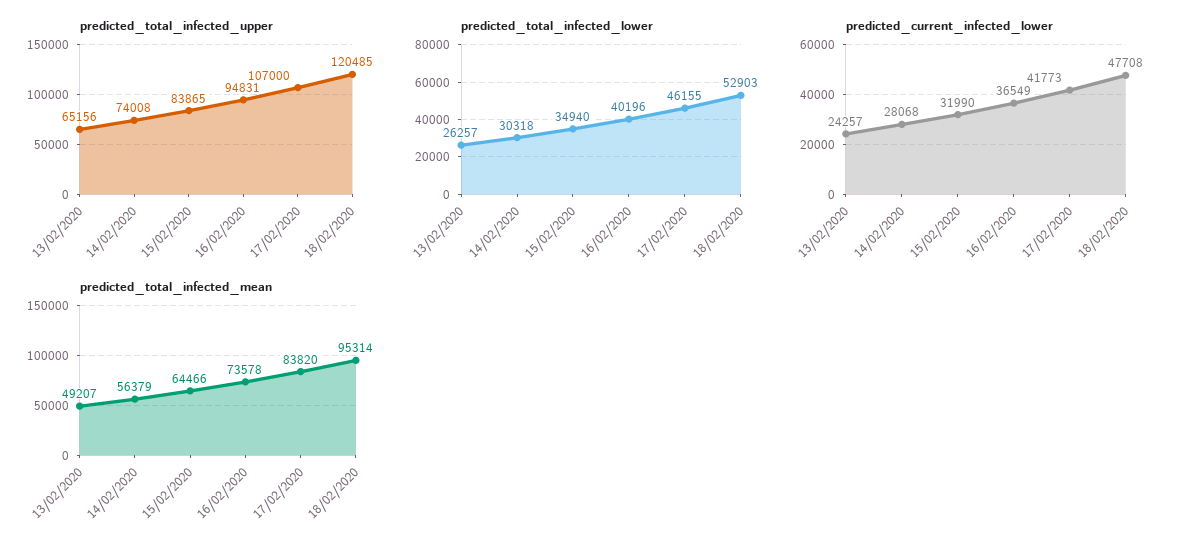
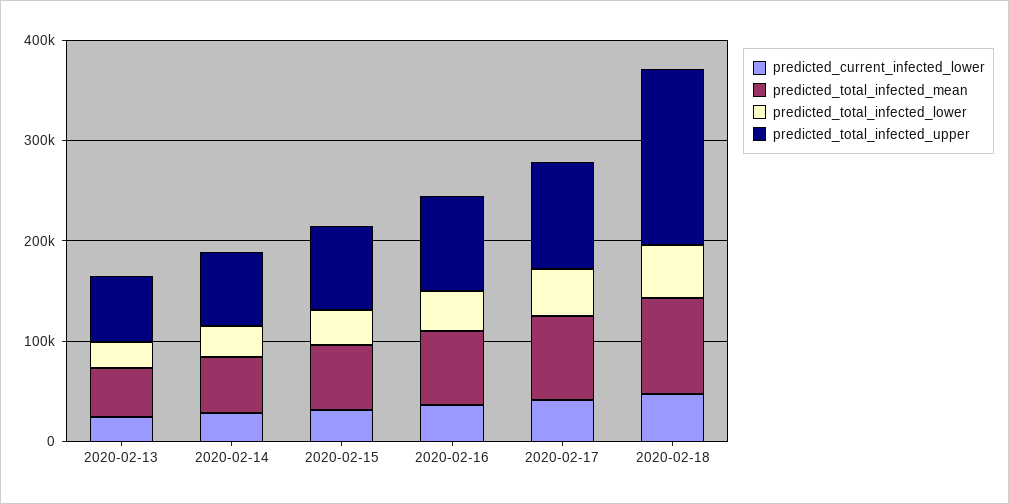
predicted_total_infected_upper, 18/02/2020: 120485 -> 180000

